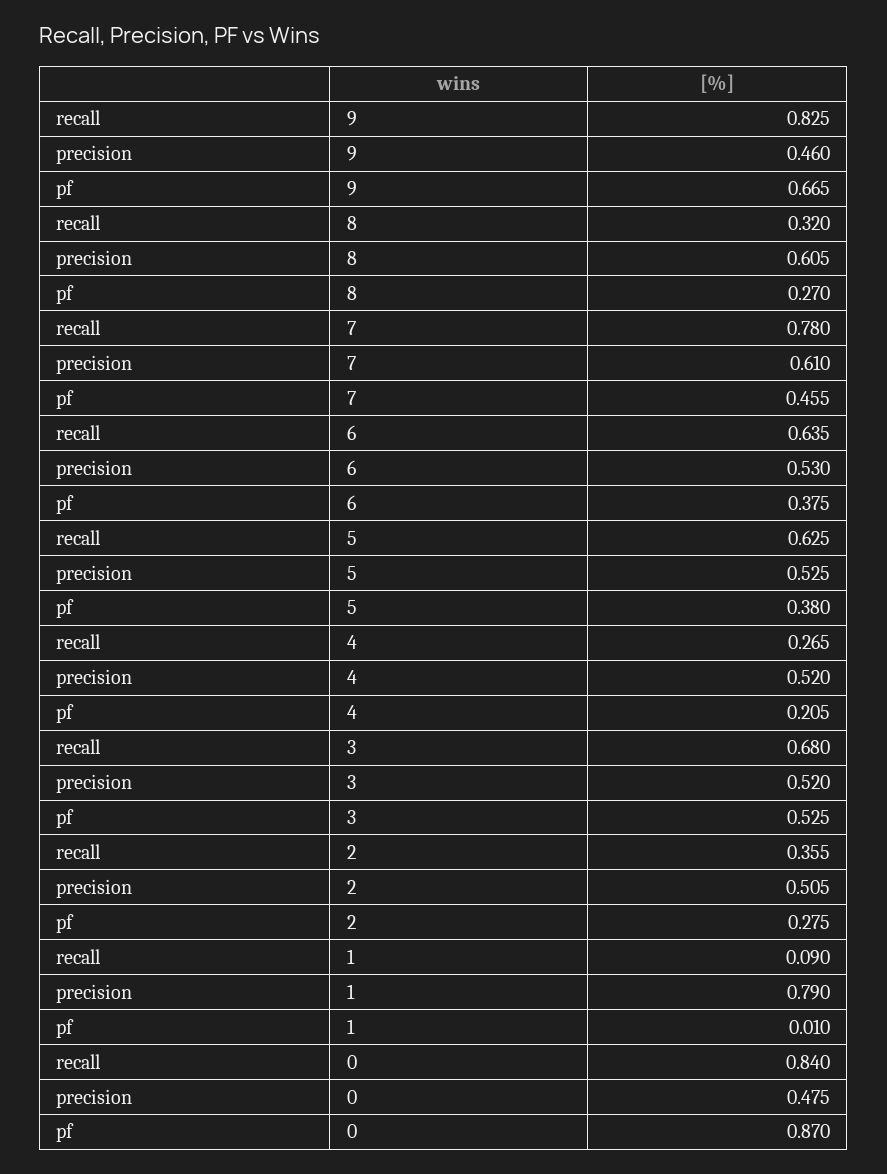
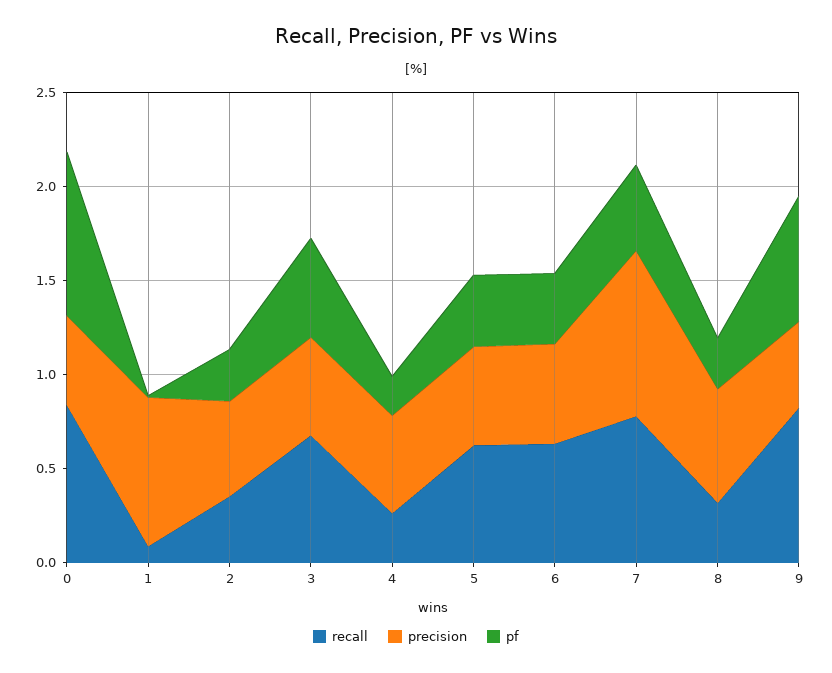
precision, 7: 0.61 -> 0.9

